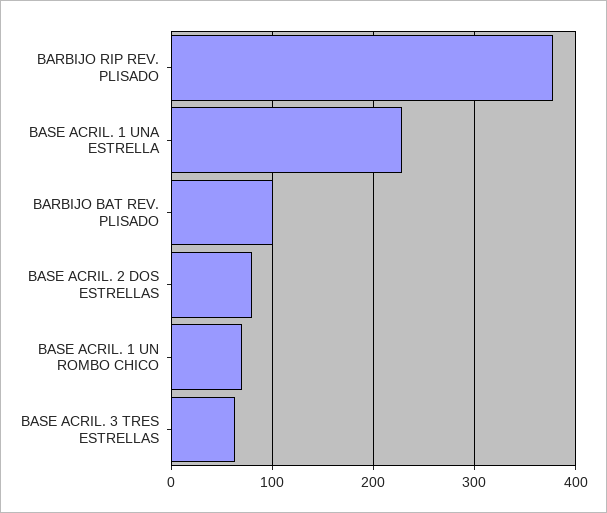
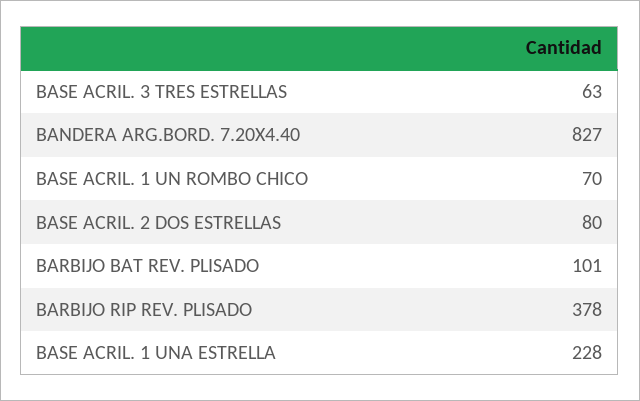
BANDERA ARG.BORD. 7.20X4.40: none -> 827

